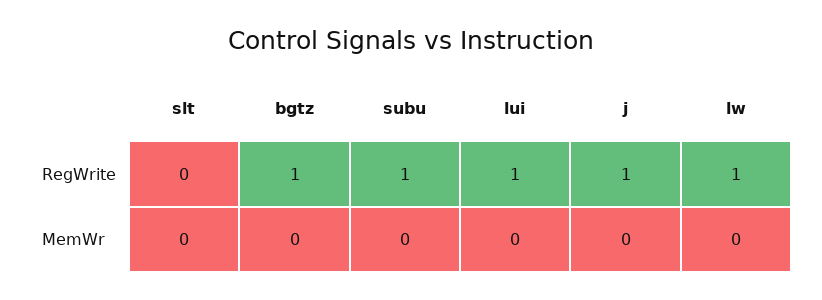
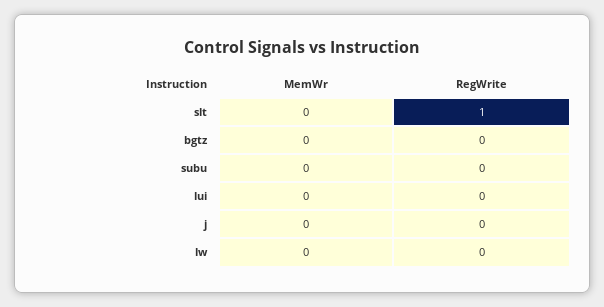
slt, RegWrite: 0 -> 1
bgtz, RegWrite: 1 -> 0
subu, RegWrite: 1 -> 0
lui, RegWrite: 1 -> 0
j, RegWrite: 1 -> 0
lw, RegWrite: 1 -> 0

